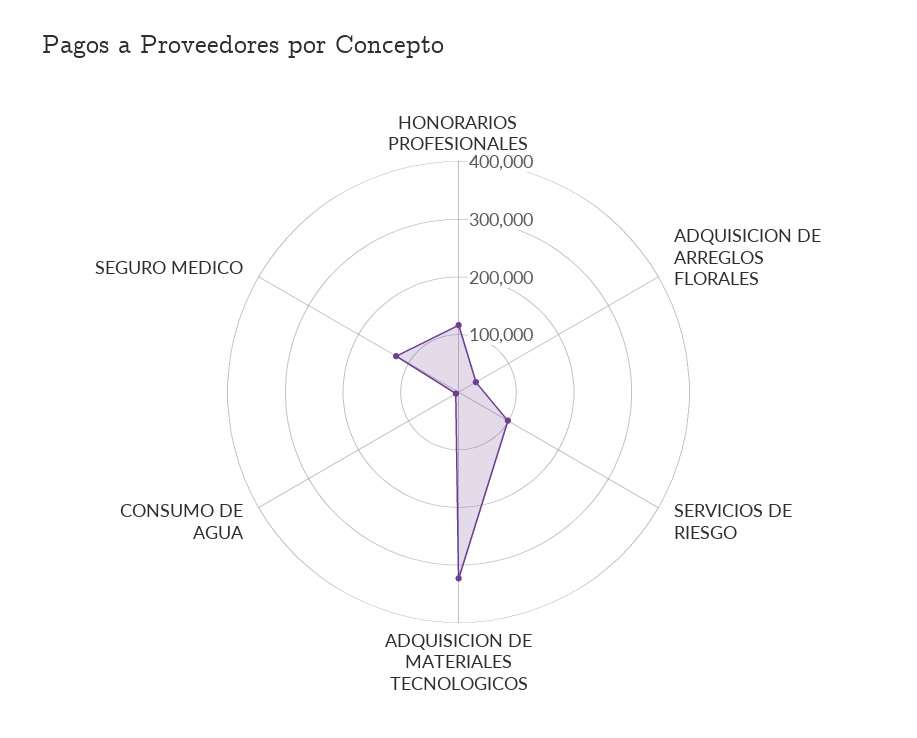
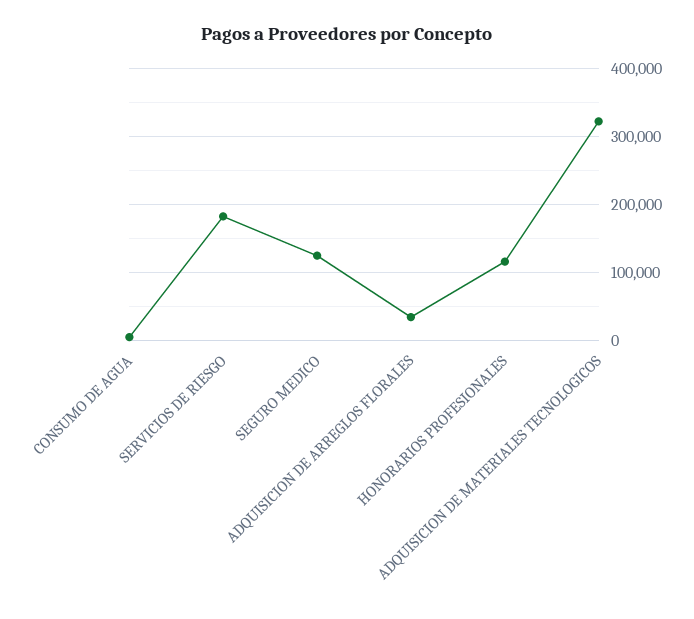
SERVICIOS DE RIESGO: 100000 -> 180000

